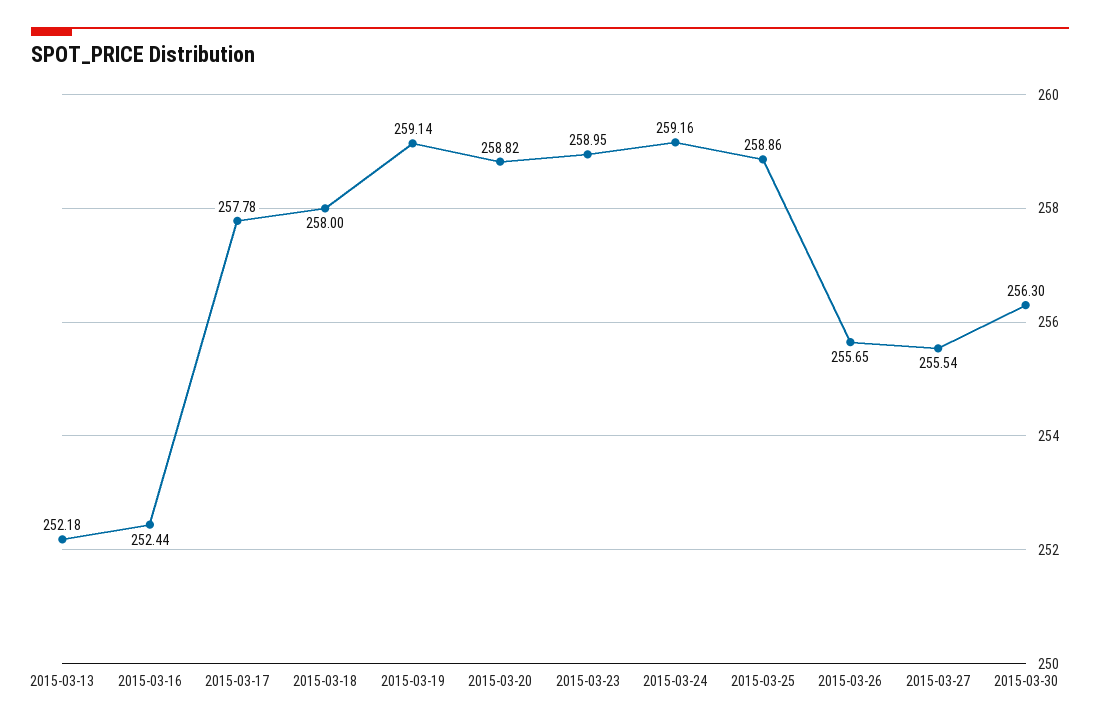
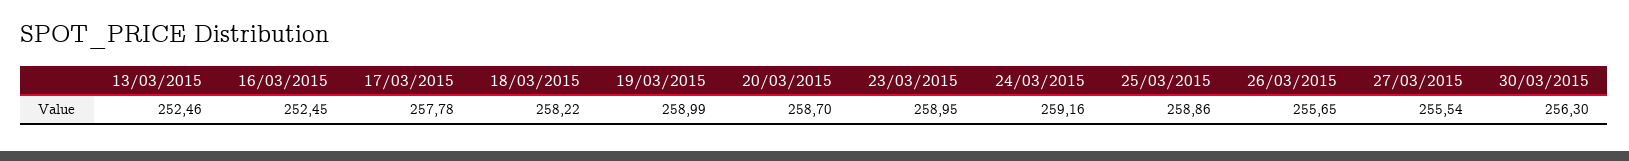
2015-03-13: 252.18 -> 252.46
2015-03-16: 252.44 -> 252.45
2015-03-18: 258 -> 258.22
2015-03-19: 259.14 -> 258.99
2015-03-20: 258.82 -> 258.7

